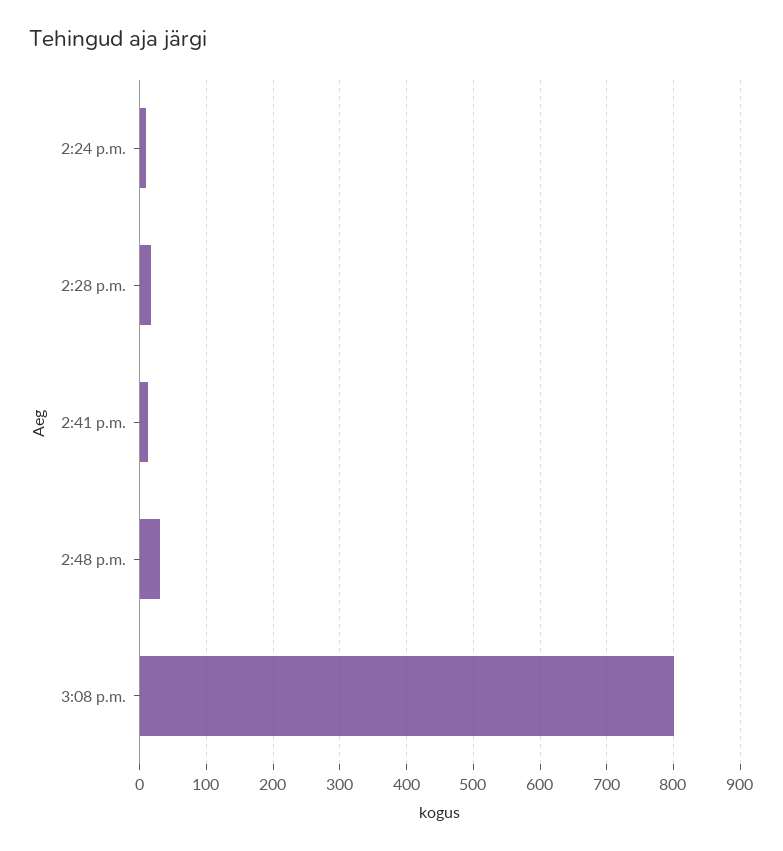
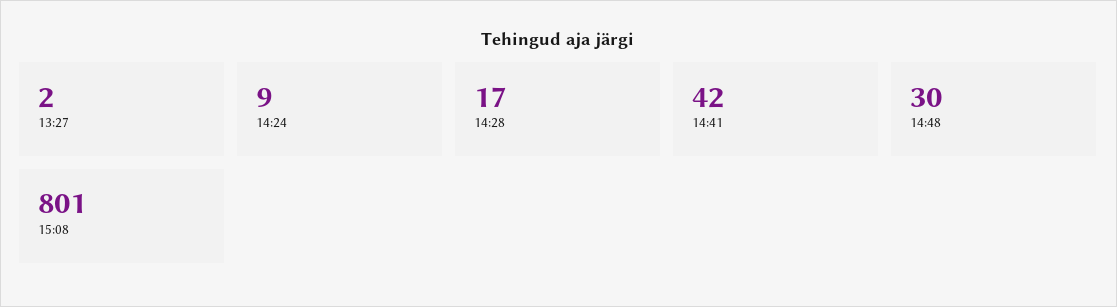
2:41 p.m.: 10 -> 42
13:27: none -> 2

